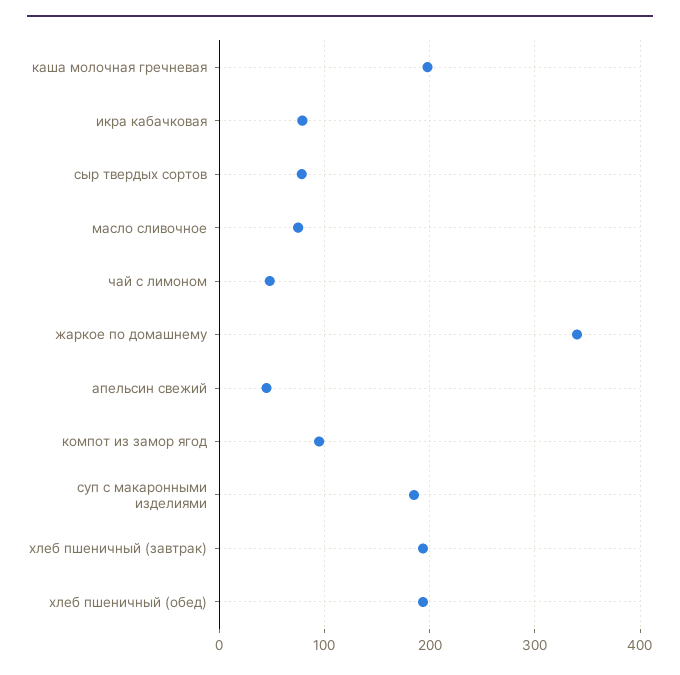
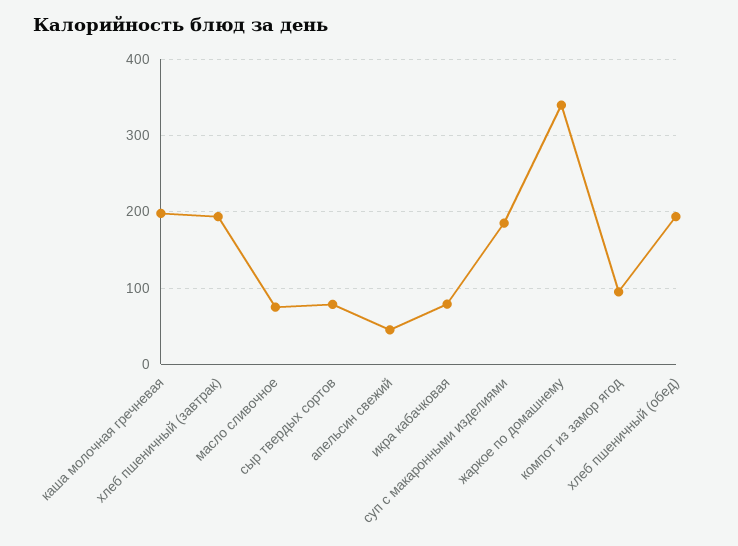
чай с лимоном: 50 -> none

